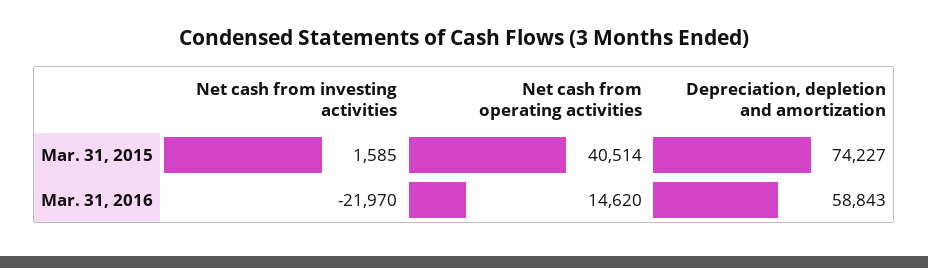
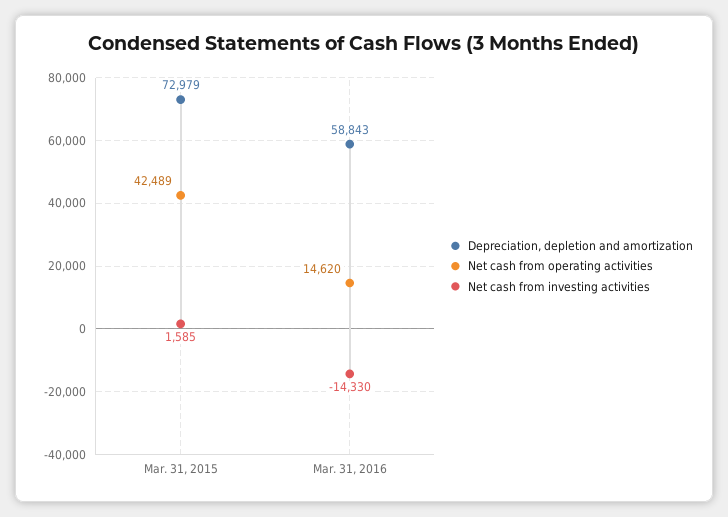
Net cash from operating activities, Mar. 31, 2015: 40514 -> 42489
Depreciation, depletion and amortization, Mar. 31, 2015: 74227 -> 72979
Net cash from investing activities, Mar. 31, 2016: -21970 -> -14330

